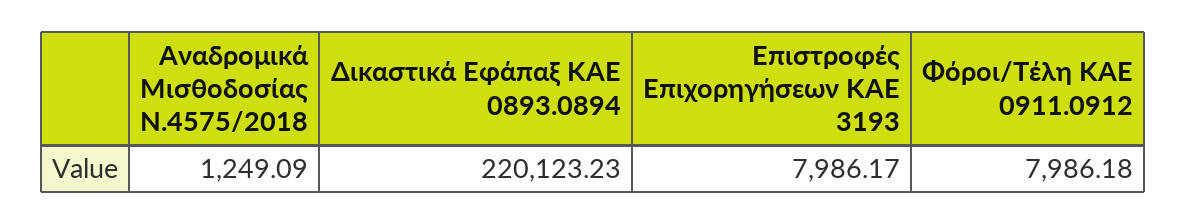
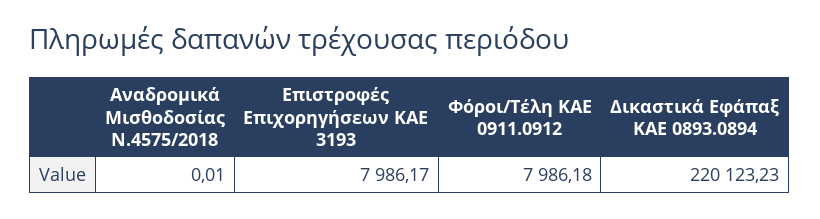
Αναδρομικά Μισθοδοσίας Ν.4575/2018: 1249.09 -> 0.01

